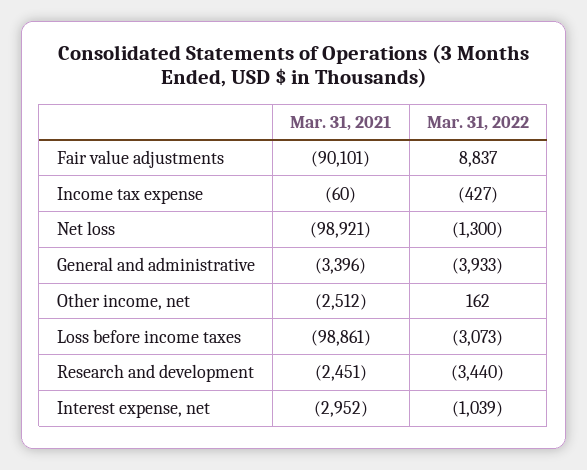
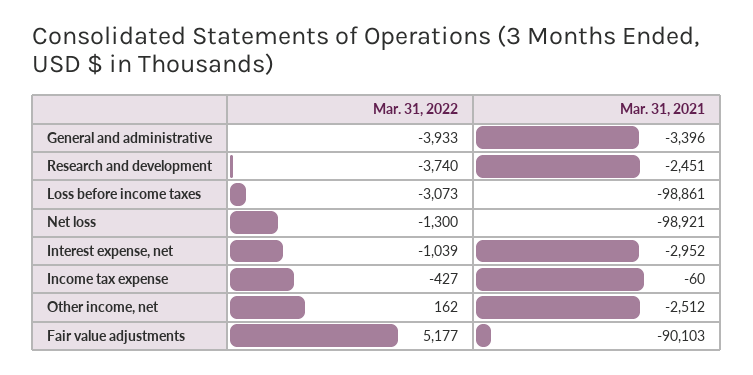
Mar. 31, 2021, Fair value adjustments: -90101 -> -90103
Mar. 31, 2022, Fair value adjustments: 8837 -> 5177
Mar. 31, 2022, Research and development: -3440 -> -3740

